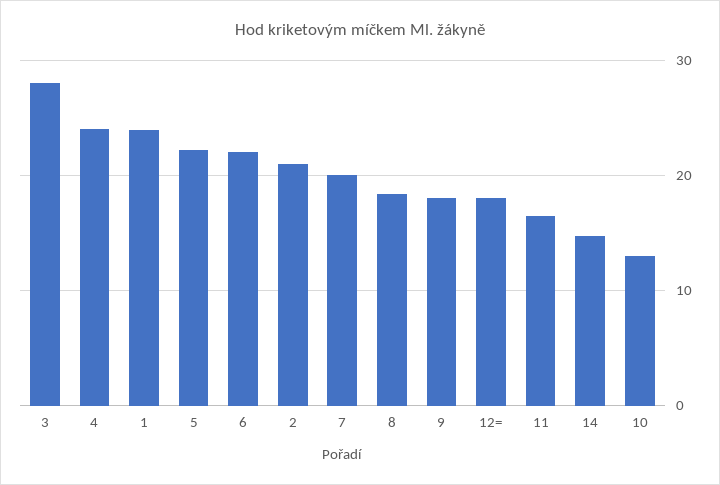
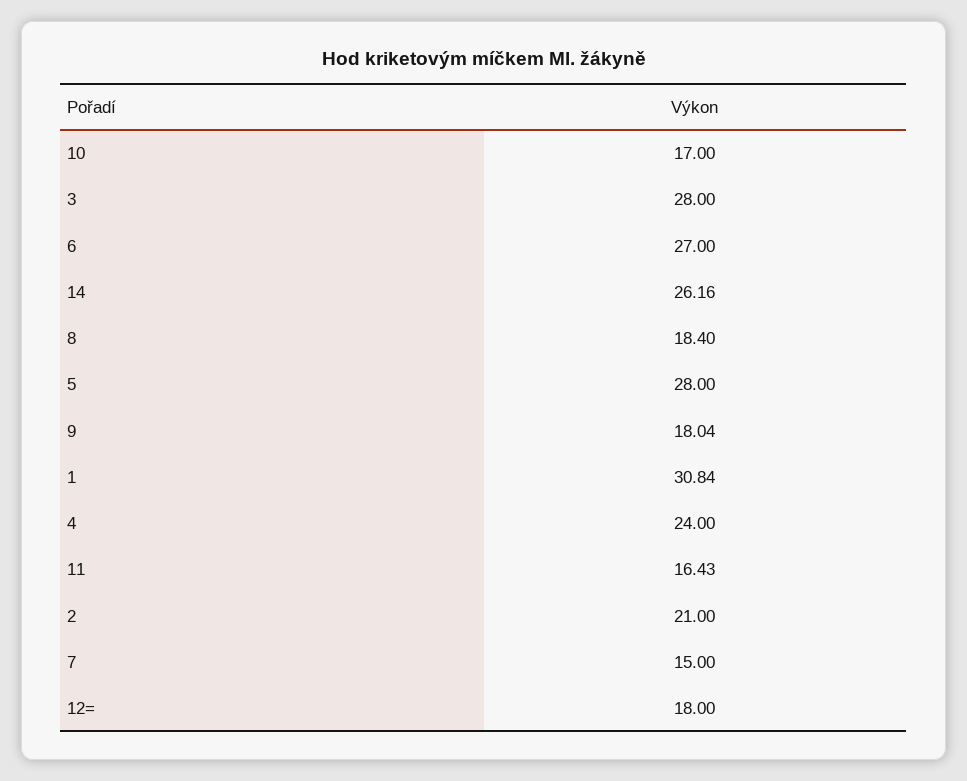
1: 24 -> 30.84
5: 22 -> 28
6: 22 -> 27
7: 20 -> 15
14: 15 -> 26.16
10: 13 -> 17

